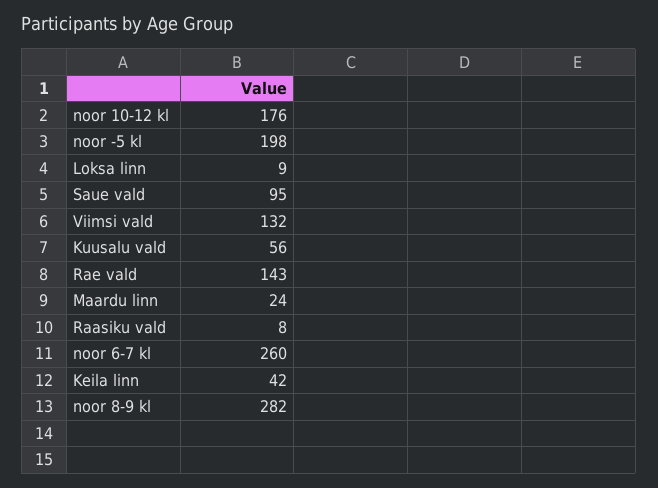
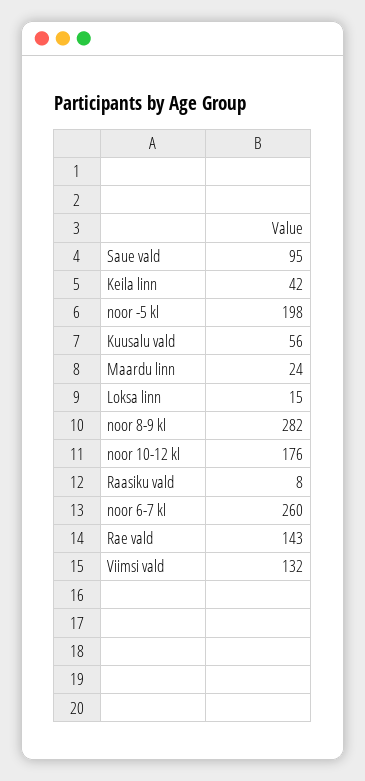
Loksa linn: 9 -> 15

